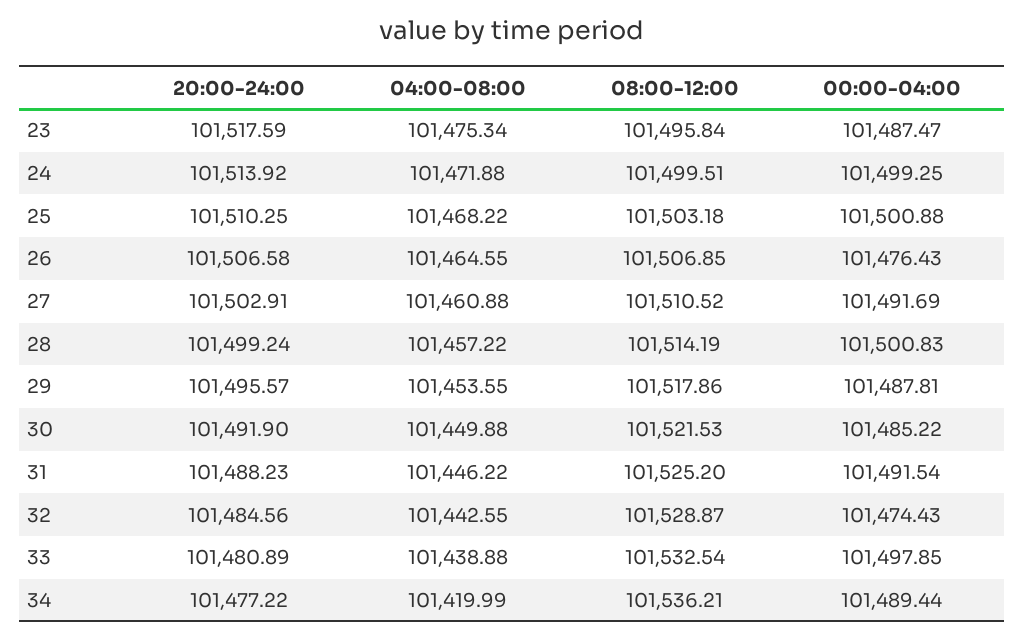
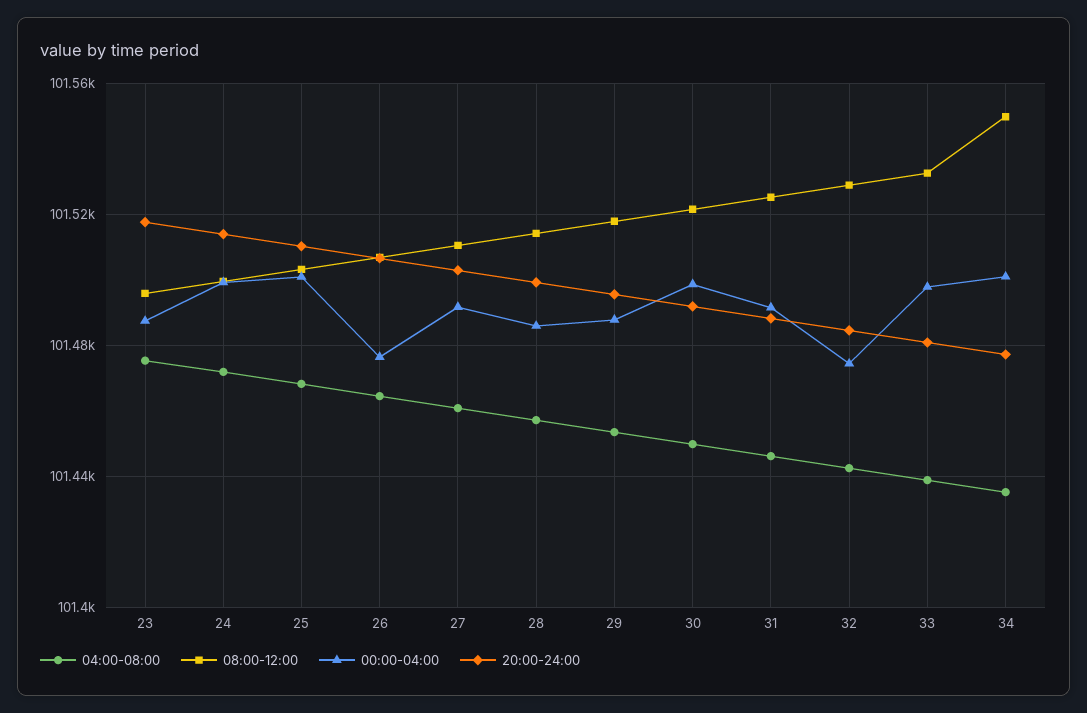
00:00-04:00, 28: 101500.83 -> 101485
00:00-04:00, 30: 101485.22 -> 101500
04:00-08:00, 34: 101419.99 -> 101435
08:00-12:00, 34: 101536.21 -> 101550
00:00-04:00, 34: 101489.44 -> 101500

